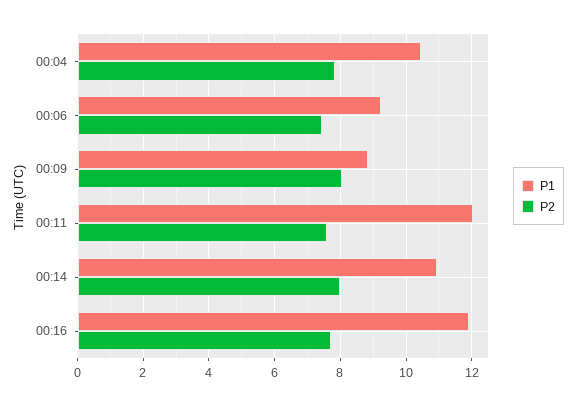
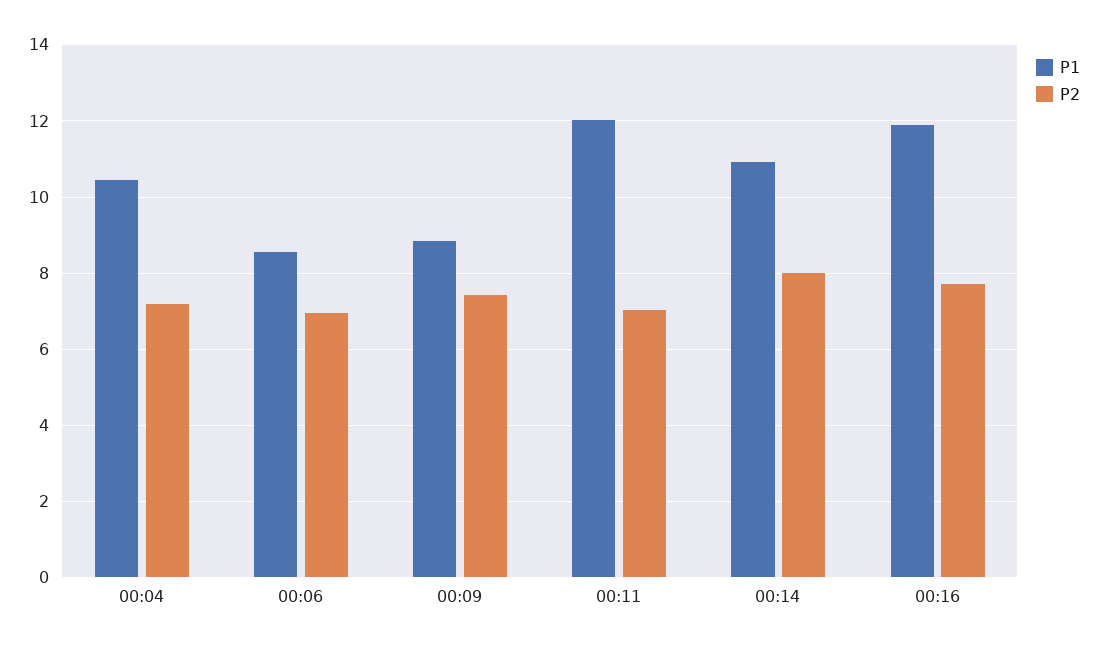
P2, 00:04: 7.8 -> 7.2
P1, 00:06: 9.2 -> 8.6
P2, 00:06: 7.4 -> 7
P2, 00:09: 8 -> 7.4
P2, 00:11: 7.6 -> 7

